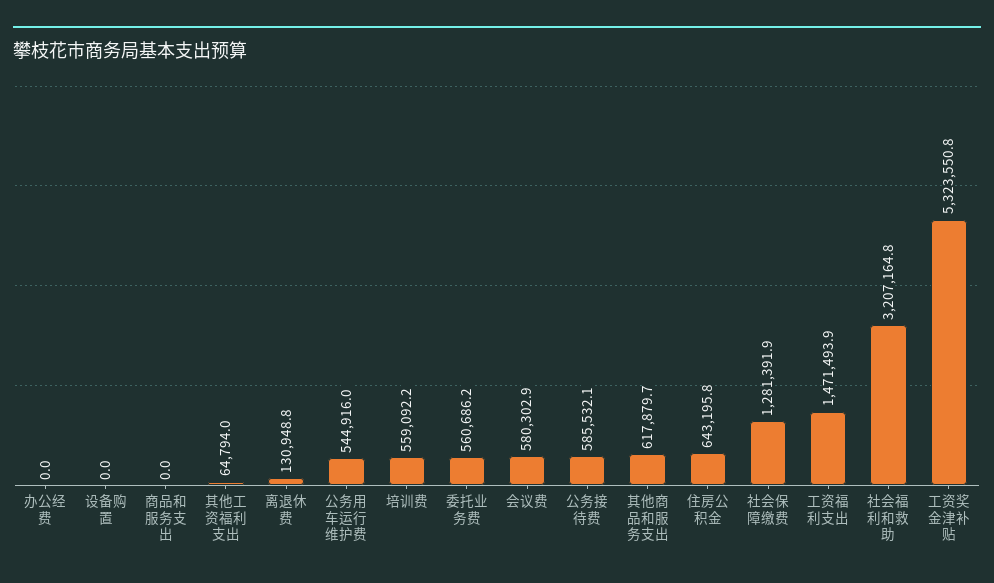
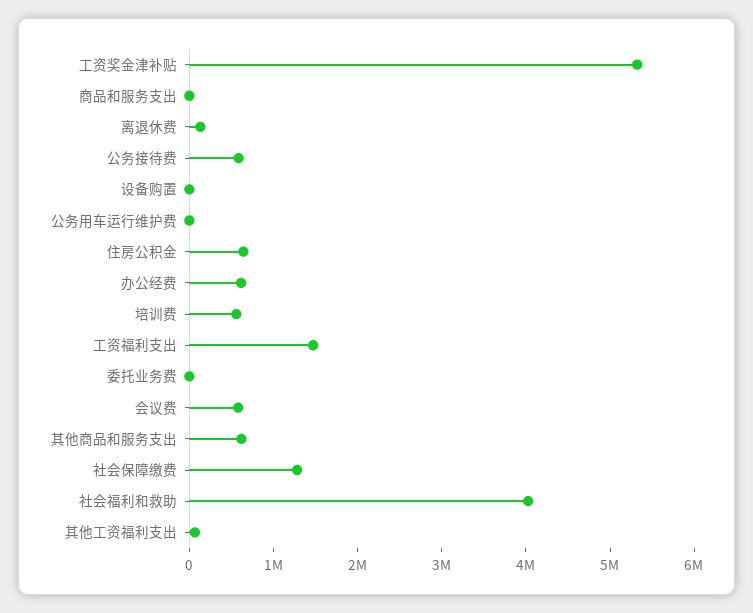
办公经费: 0 -> 600000
公务用车运行维护费: 544916 -> 0
委托业务费: 560686.2 -> 0
社会福利和救助: 3207164.8 -> 4000000

